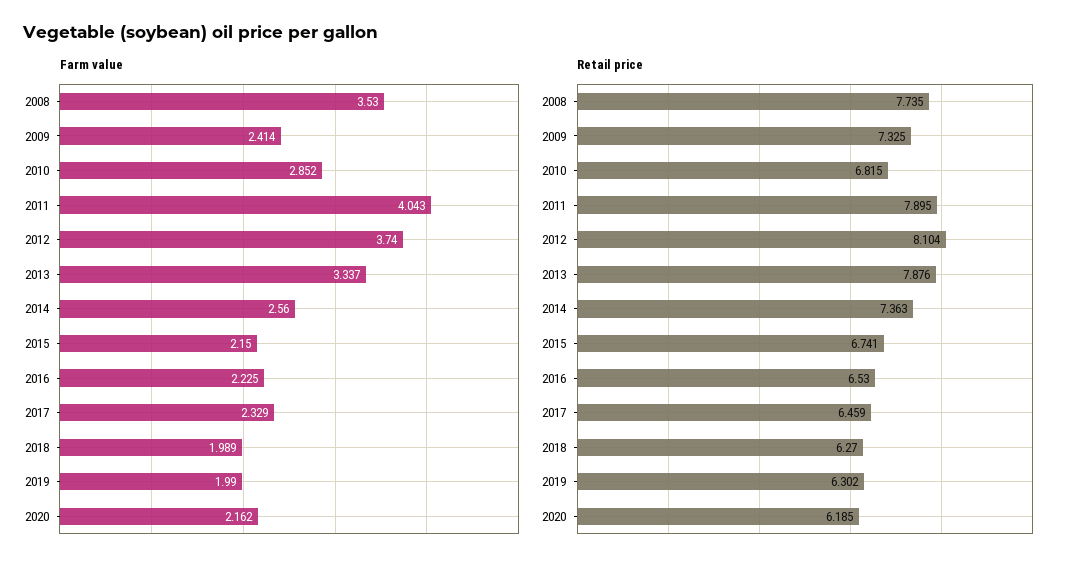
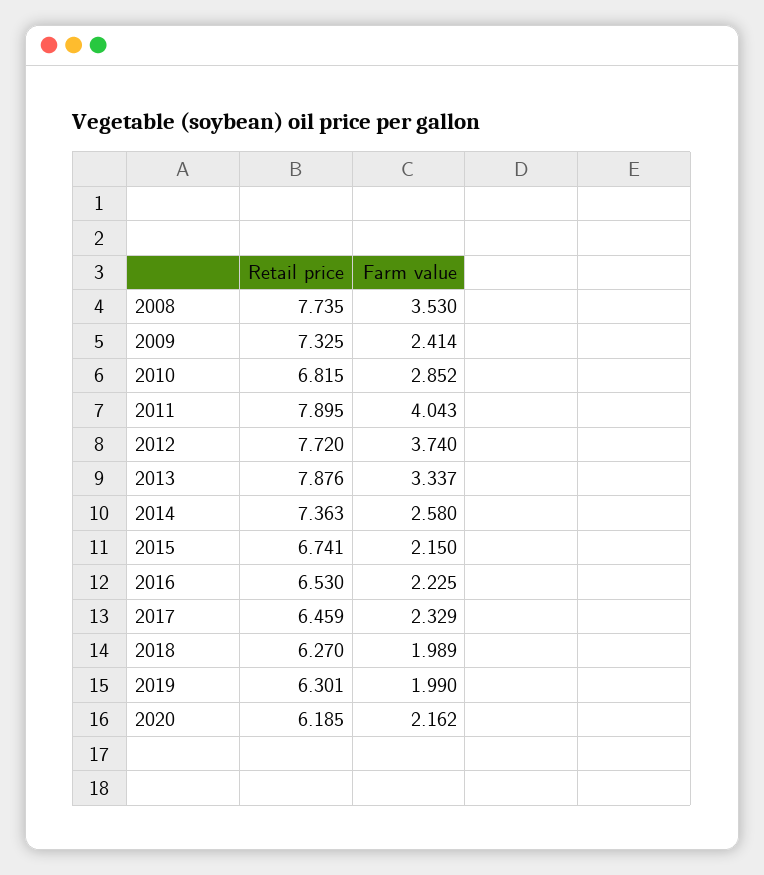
Farm value, 2014: 2.56 -> 2.58
Retail price, 2012: 8.104 -> 7.72
Retail price, 2019: 6.302 -> 6.301

